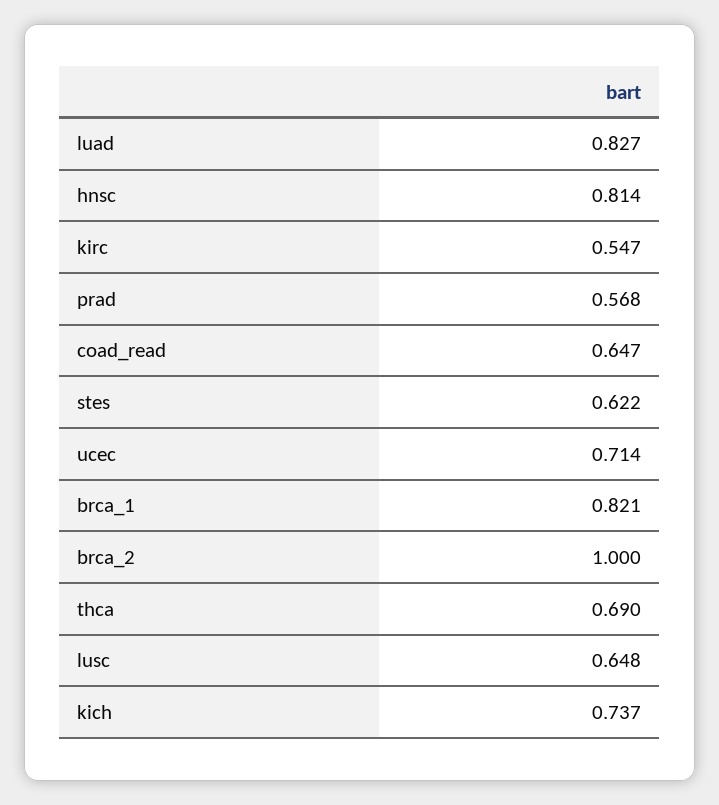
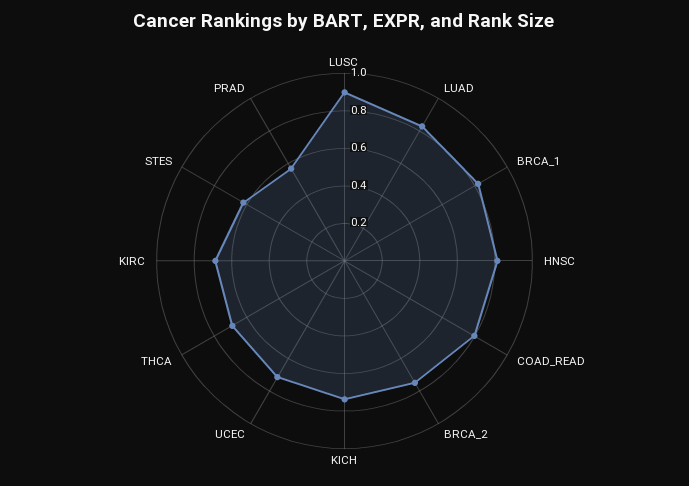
kirc: 0.547 -> 0.7
coad_read: 0.647 -> 0.8
brca_2: 1 -> 0.75
lusc: 0.648 -> 0.9

